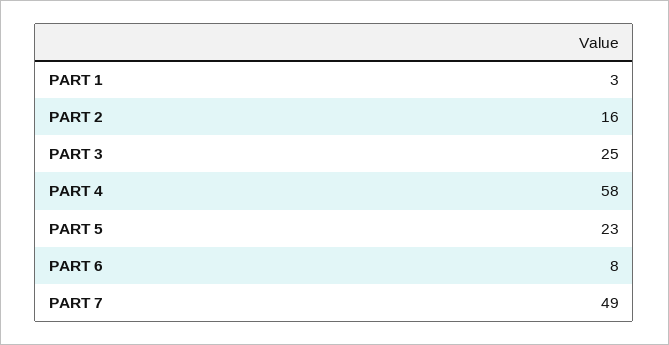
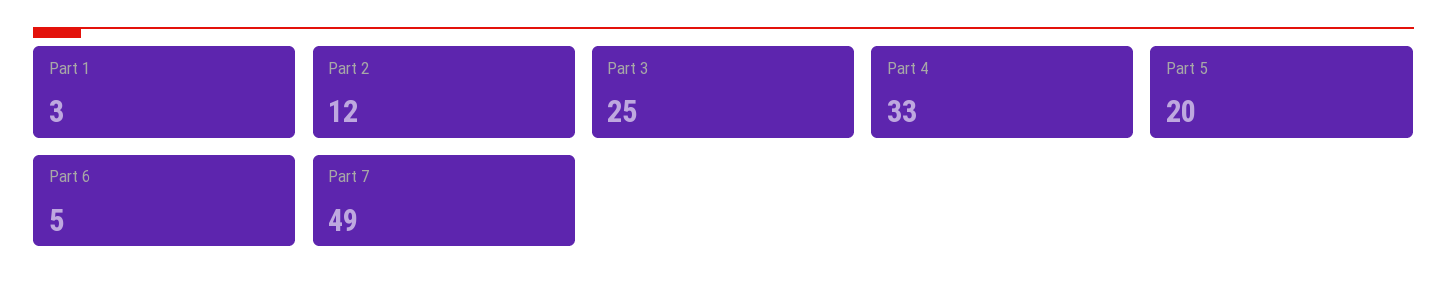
PART 2: 16 -> 12
PART 4: 58 -> 33
PART 5: 23 -> 20
PART 6: 8 -> 5

